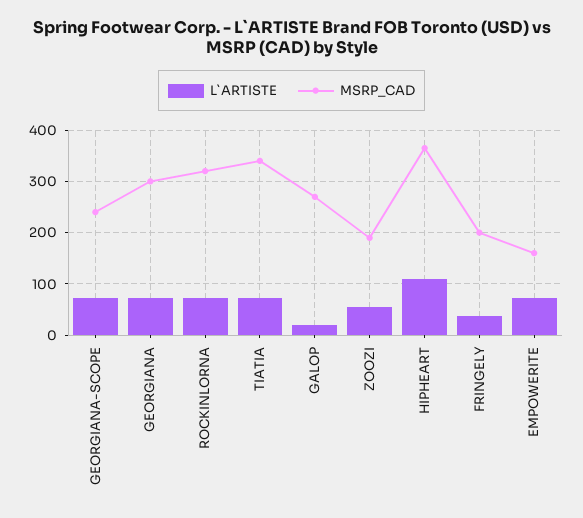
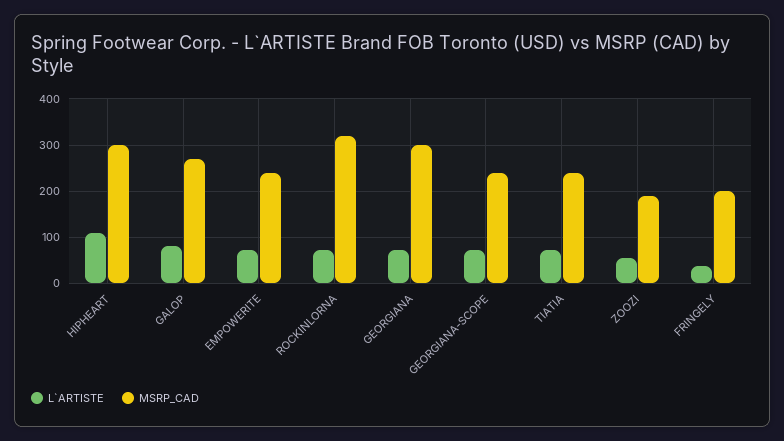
MSRP_CAD, TIATIA: 340 -> 240
L`ARTISTE, GALOP: 20 -> 80
MSRP_CAD, HIPHEART: 360 -> 300
MSRP_CAD, EMPOWERITE: 160 -> 240

